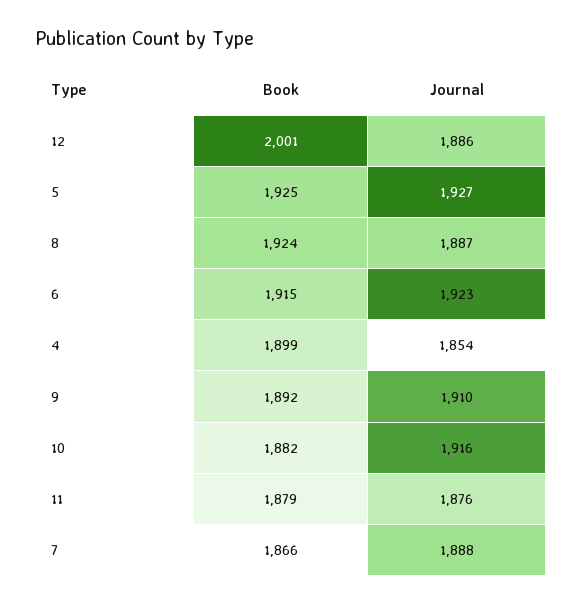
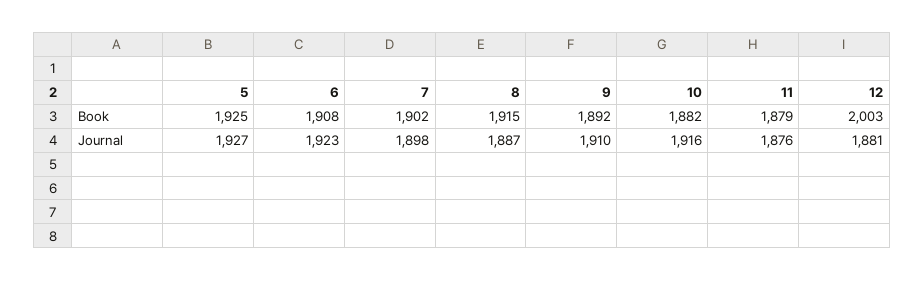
Book, 12: 2001 -> 2003
Journal, 12: 1886 -> 1881
Book, 8: 1924 -> 1915
Book, 6: 1915 -> 1908
Book, 4: 1899 -> none
Journal, 4: 1854 -> none
Book, 7: 1866 -> 1902
Journal, 7: 1888 -> 1898

